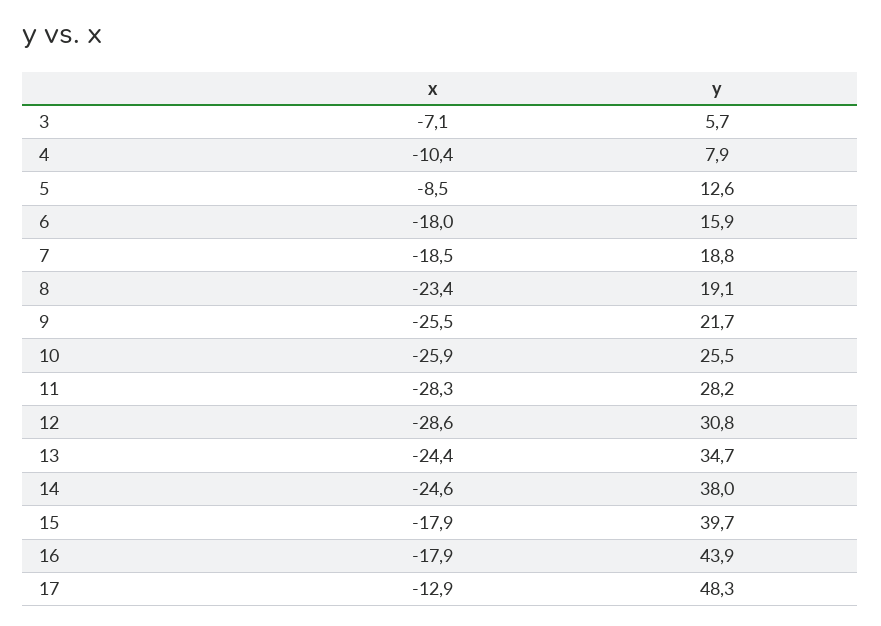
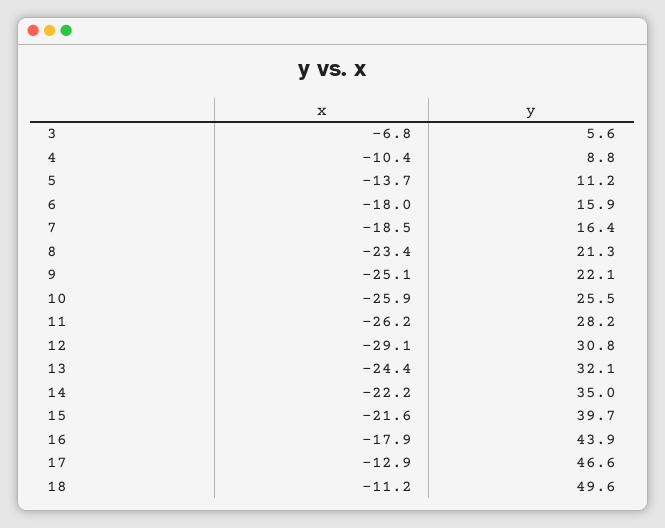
x, 3: -7.1 -> -6.8
y, 3: 5.7 -> 5.6
y, 4: 7.9 -> 8.8
x, 5: -8.5 -> -13.7
y, 5: 12.6 -> 11.2
y, 7: 18.8 -> 16.4
y, 8: 19.1 -> 21.3
x, 9: -25.5 -> -25.1
y, 9: 21.7 -> 22.1
x, 11: -28.3 -> -26.2
x, 12: -28.6 -> -29.1
y, 13: 34.7 -> 32.1
x, 14: -24.6 -> -22.2
y, 14: 38 -> 35
x, 15: -17.9 -> -21.6
y, 17: 48.3 -> 46.6
x, 18: none -> -11.2
y, 18: none -> 49.6

